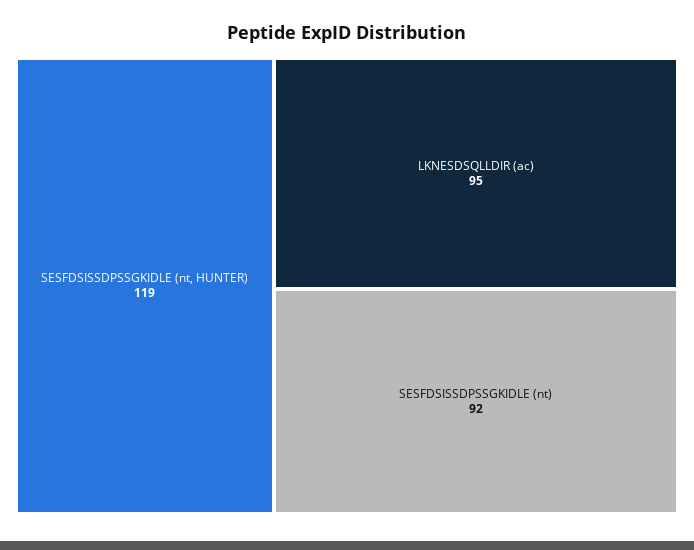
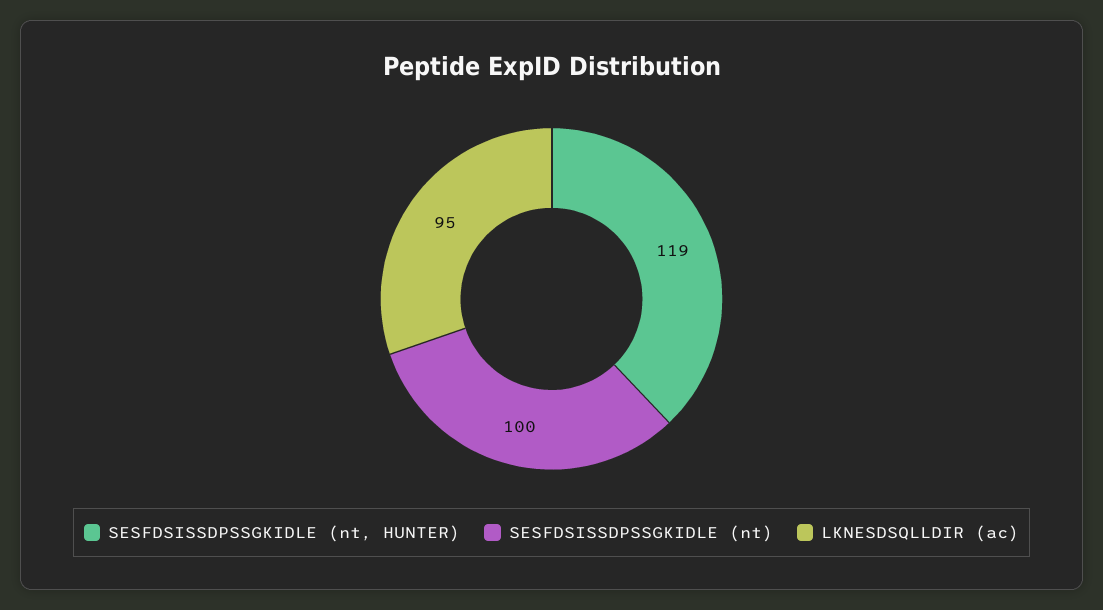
SESFDSISSDPSSGKIDLE (nt): 92 -> 100

